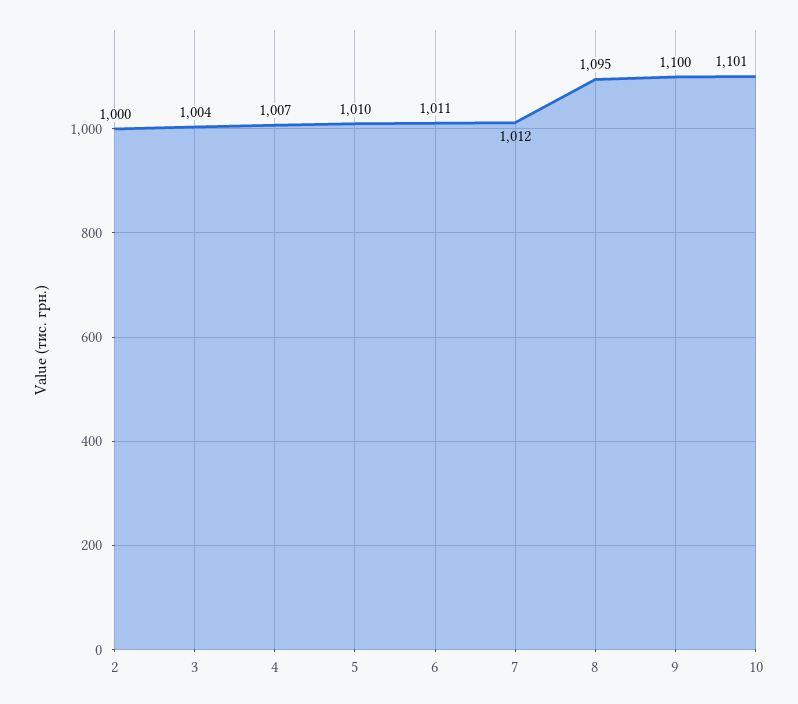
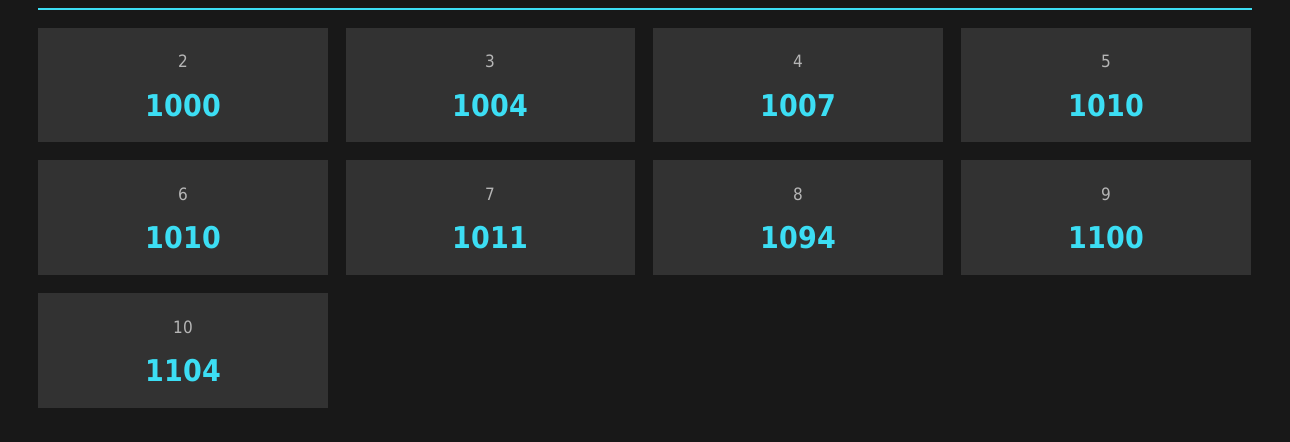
6: 1011 -> 1010
7: 1012 -> 1011
8: 1095 -> 1094
10: 1101 -> 1104

